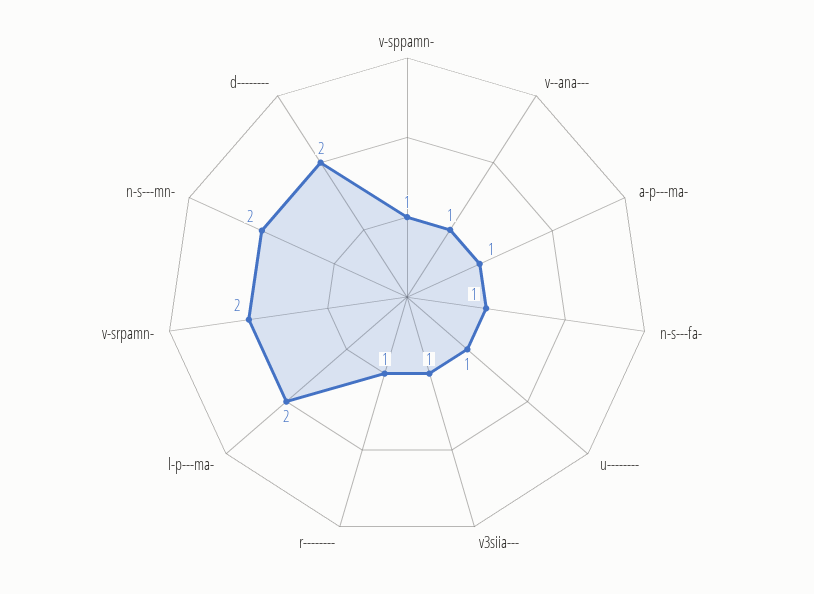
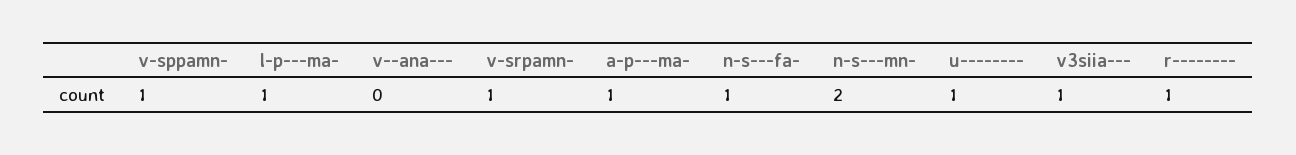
v--ana---: 1 -> 0
l-p---ma-: 2 -> 1
v-srpamn-: 2 -> 1
d--------: 2 -> none

